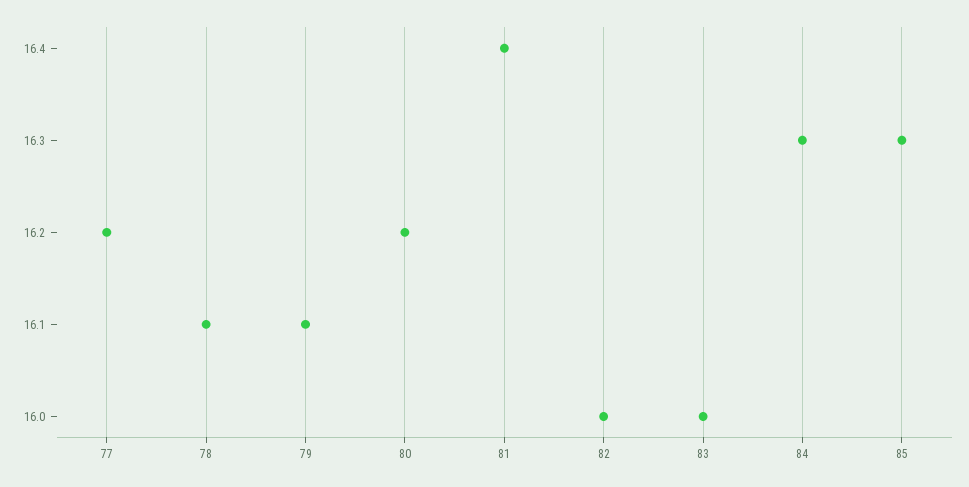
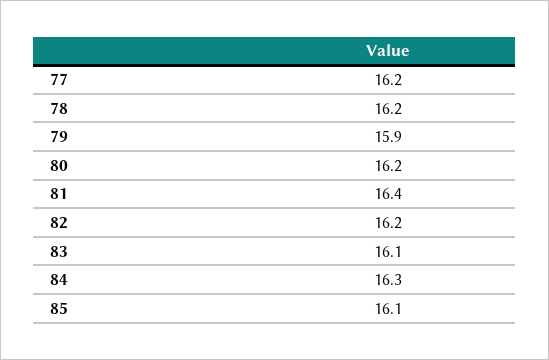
78: 16.1 -> 16.2
79: 16.1 -> 15.9
82: 16 -> 16.2
83: 16 -> 16.1
85: 16.3 -> 16.1

